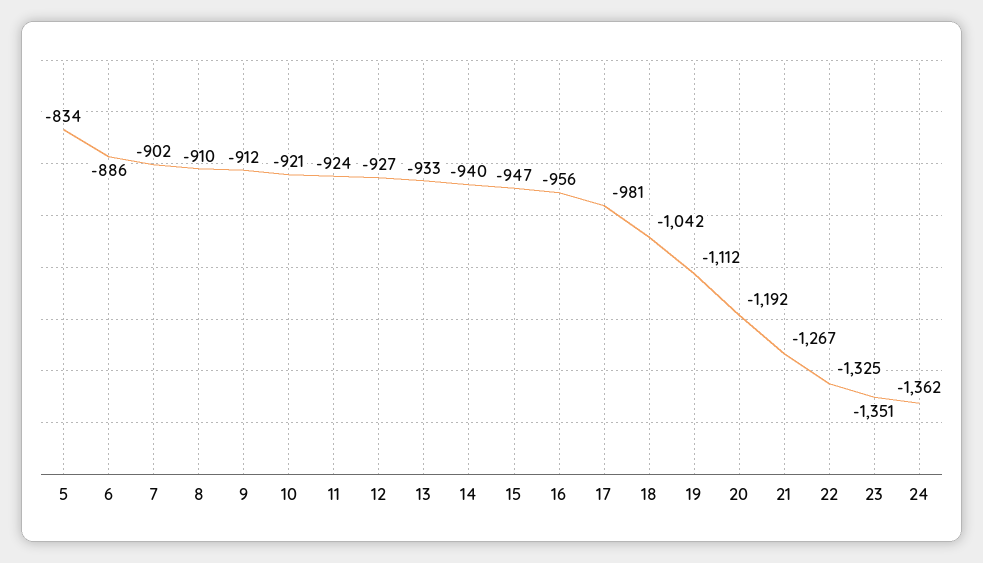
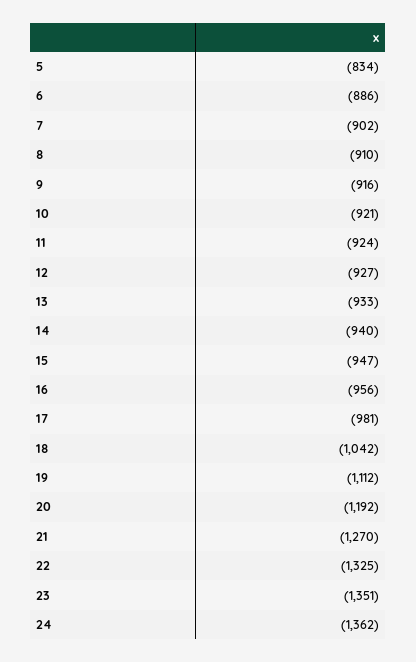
9: -912 -> -916
21: -1267 -> -1270

